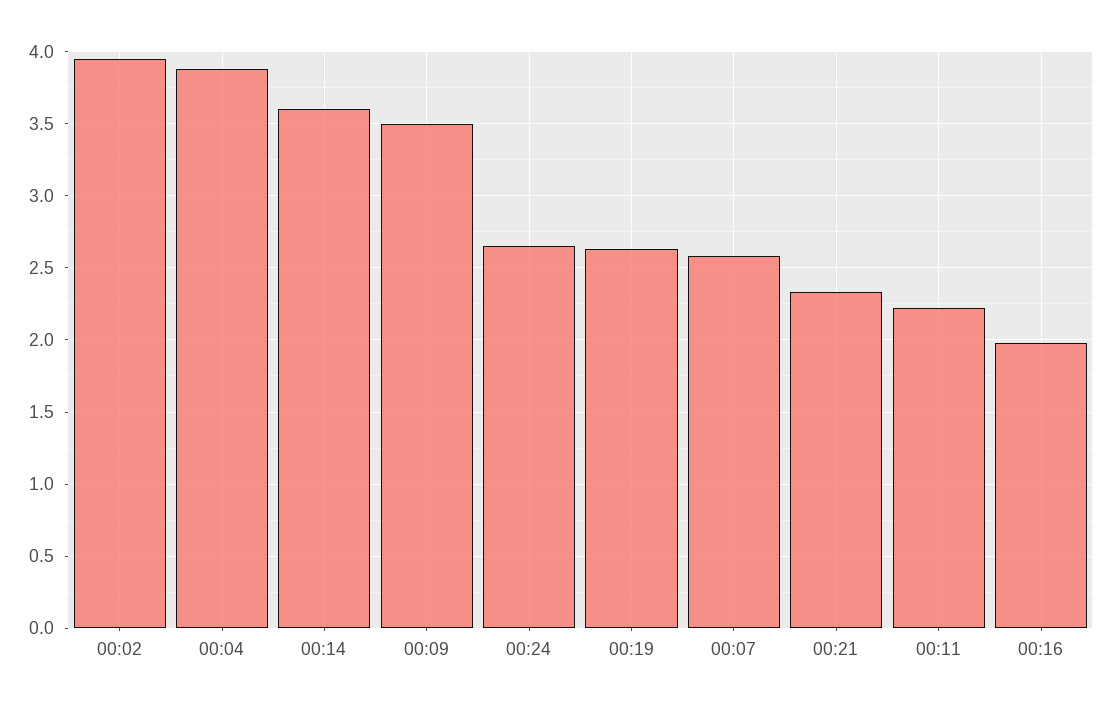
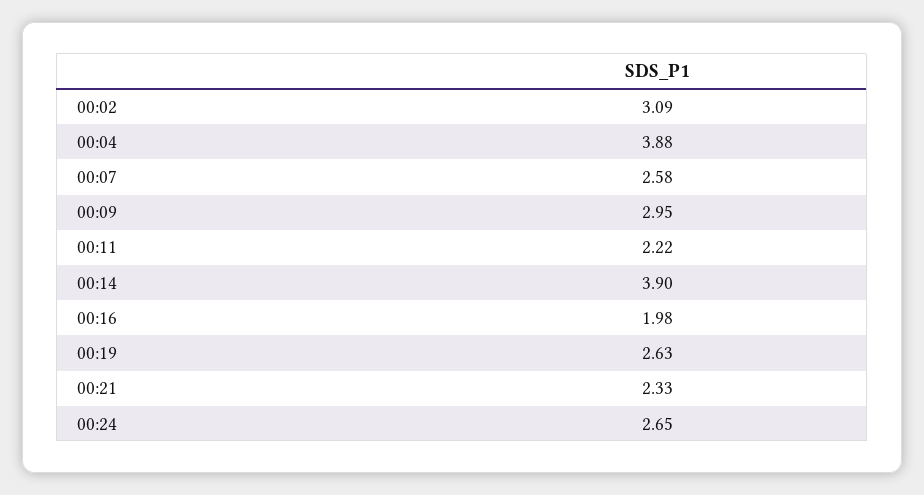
00:02: 3.95 -> 3.09
00:14: 3.6 -> 3.9
00:09: 3.5 -> 2.95

